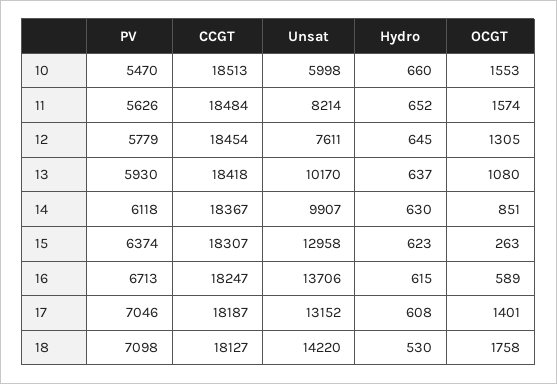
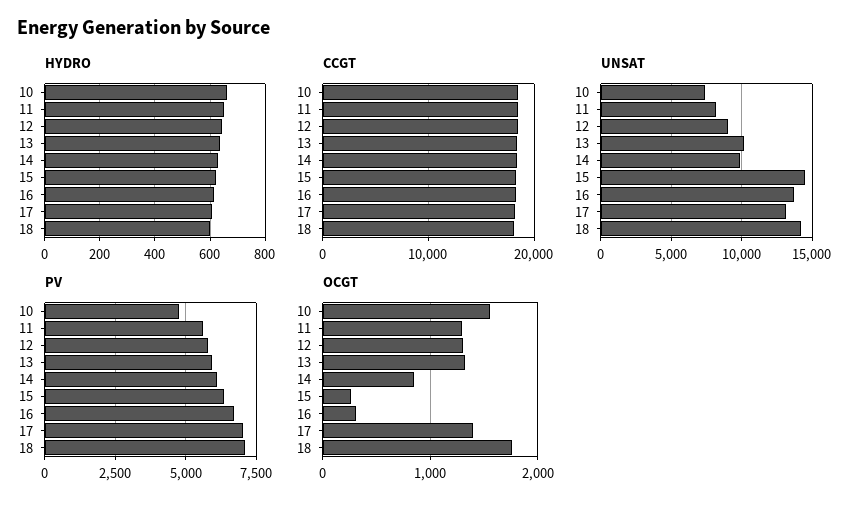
PV, 10: 5470 -> 4750
Unsat, 10: 5998 -> 7500
OCGT, 11: 1574 -> 1300
Unsat, 12: 7611 -> 9000
OCGT, 13: 1080 -> 1300
Unsat, 15: 12958 -> 14500
OCGT, 16: 589 -> 300
Hydro, 18: 530 -> 600

